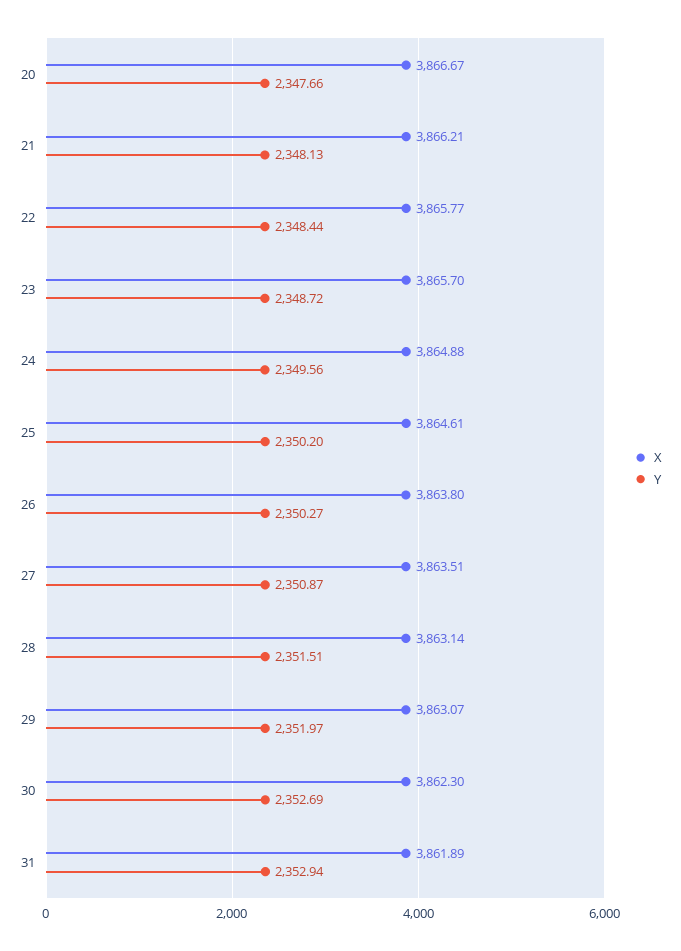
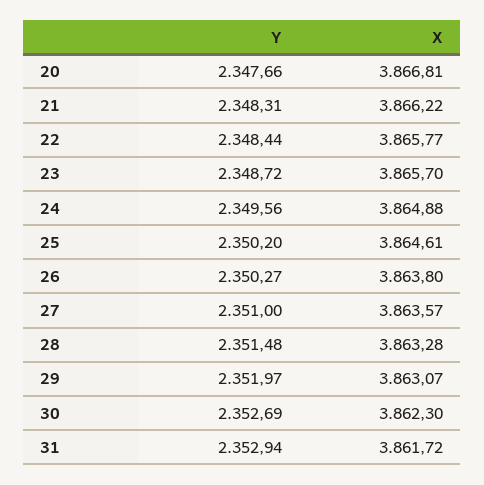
X, 20: 3866.67 -> 3866.81
X, 21: 3866.21 -> 3866.22
Y, 21: 2348.13 -> 2348.31
X, 27: 3863.51 -> 3863.57
Y, 27: 2350.87 -> 2351
X, 28: 3863.14 -> 3863.28
Y, 28: 2351.51 -> 2351.48
X, 31: 3861.89 -> 3861.72

